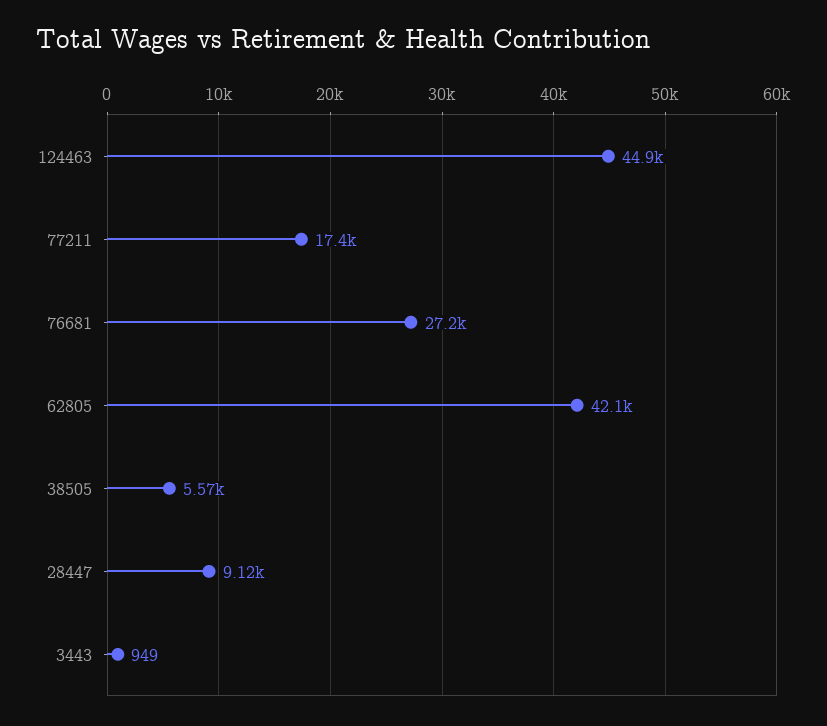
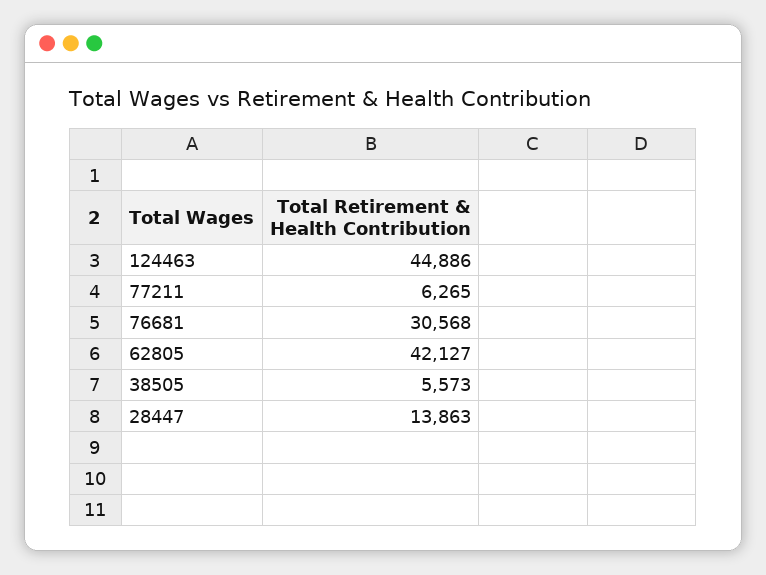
77211: 17400 -> 6265
76681: 27200 -> 30568
28447: 9120 -> 13863
3443: 949 -> none

